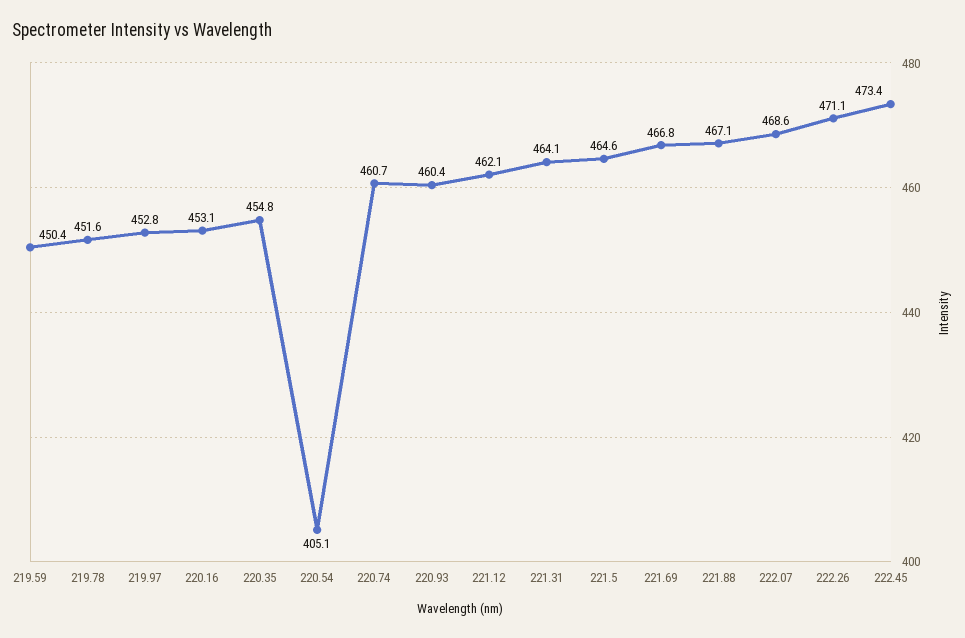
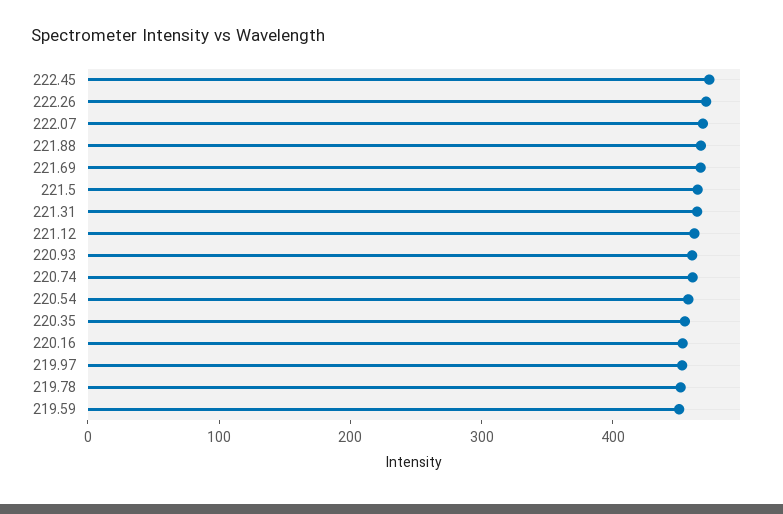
220.54: 405.1 -> 460

